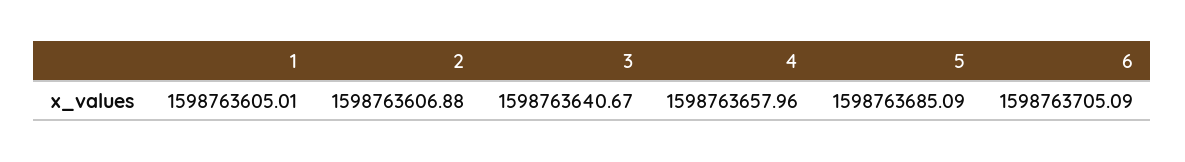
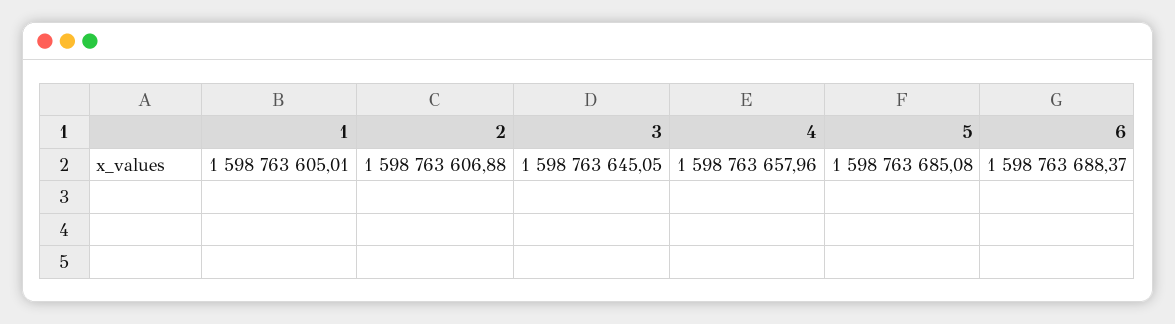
3: 1598763640.67 -> 1598763645.05
5: 1598763685.09 -> 1598763685.08
6: 1598763705.09 -> 1598763688.37

